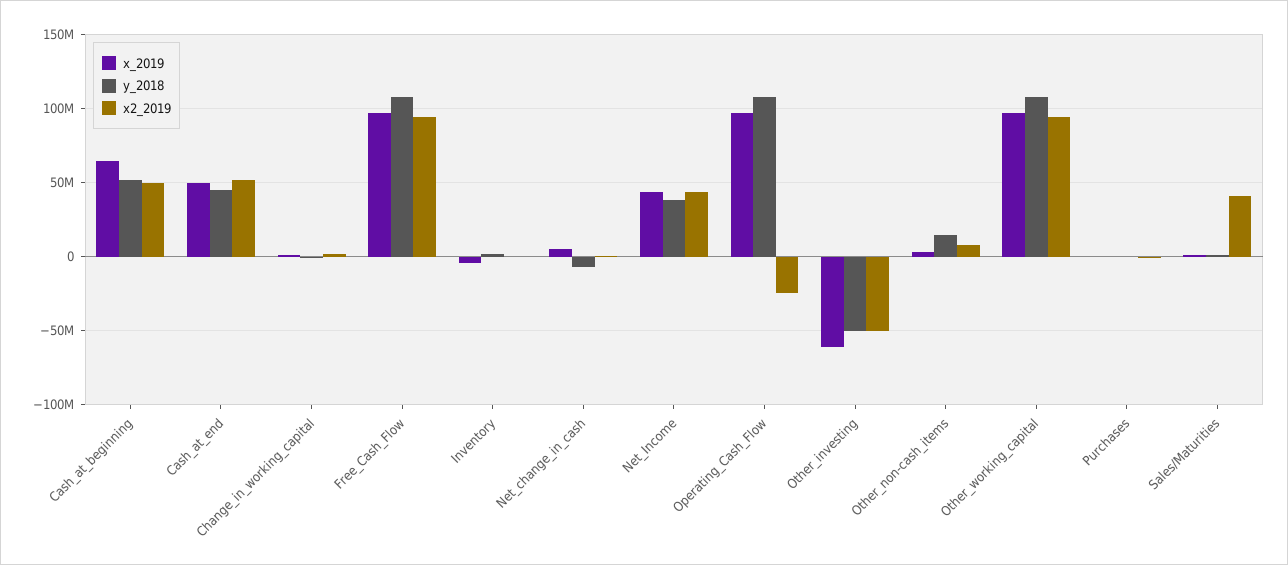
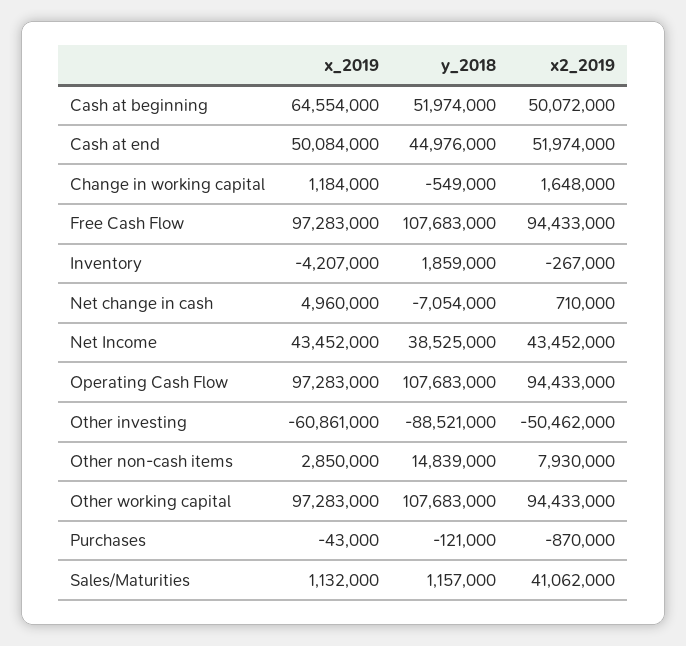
x2_2019, Operating_Cash_Flow: -25000000 -> 94433000
y_2018, Other_investing: -50000000 -> -88521000

